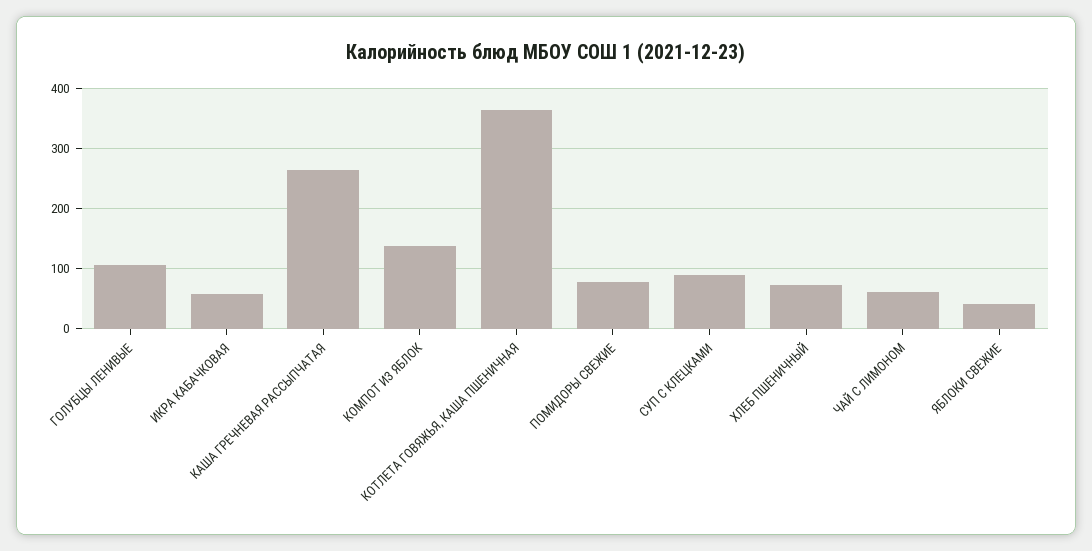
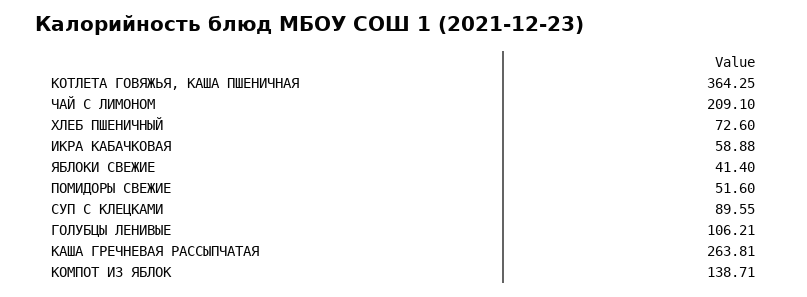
ПОМИДОРЫ СВЕЖИЕ: 80 -> 51.6
ЧАЙ С ЛИМОНОМ: 60 -> 209.1

